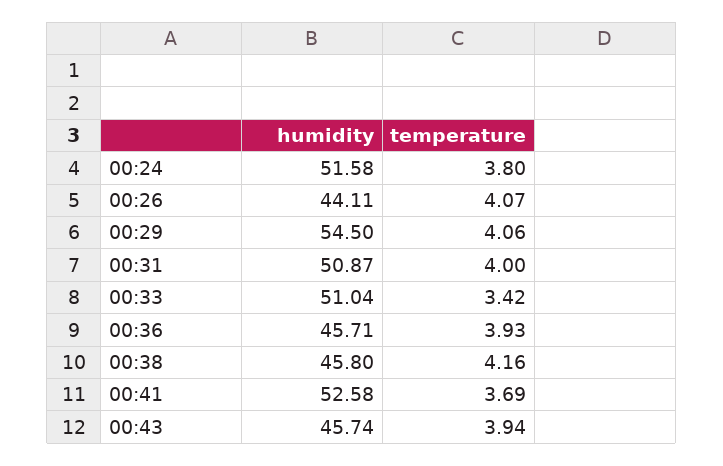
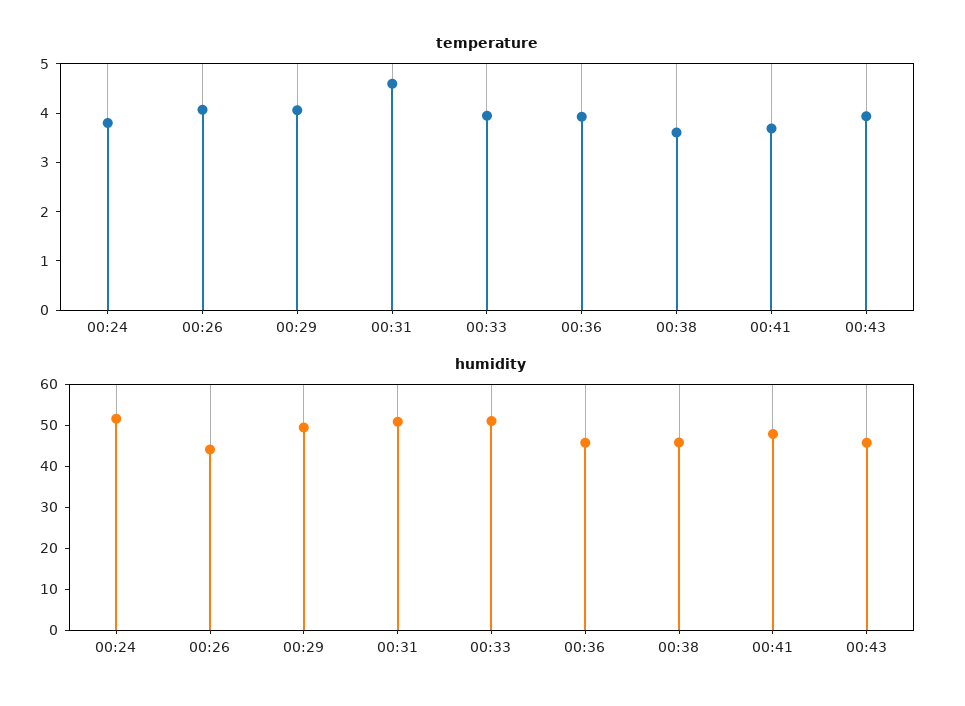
humidity, 00:29: 54.5 -> 50
temperature, 00:31: 4 -> 4.6
temperature, 00:33: 3.42 -> 4
temperature, 00:38: 4.16 -> 3.6
humidity, 00:41: 52.58 -> 48

